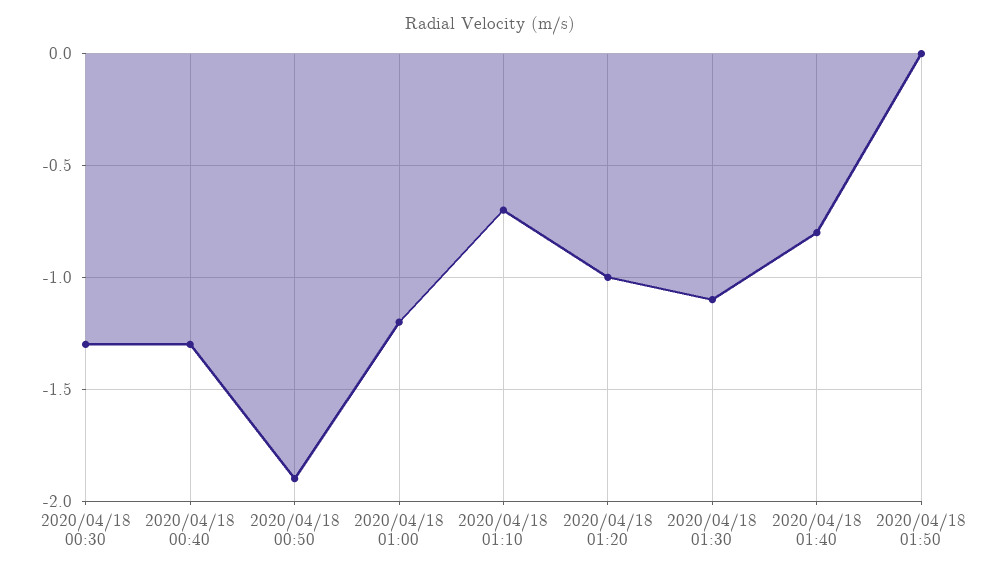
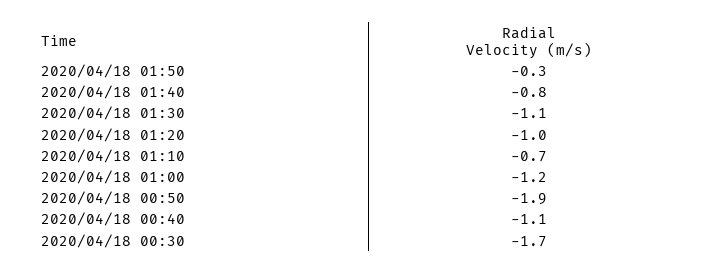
2020/04/18 00:30: -1.3 -> -1.7
2020/04/18 00:40: -1.3 -> -1.1
2020/04/18 01:50: 0 -> -0.3

